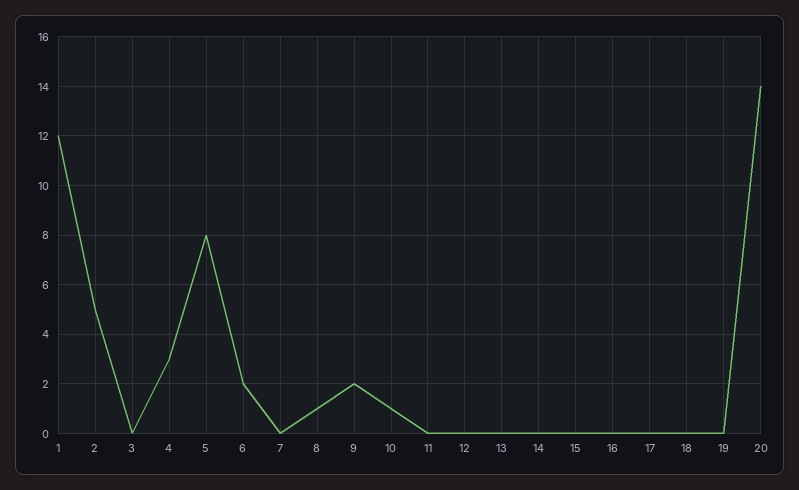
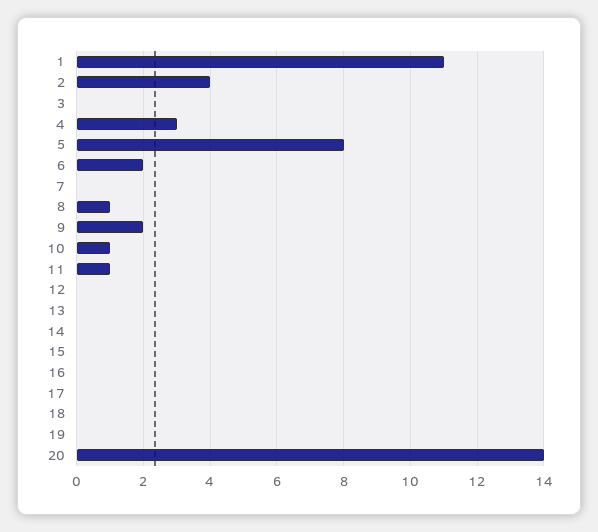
1: 12 -> 11
2: 5 -> 4
11: 0 -> 1

